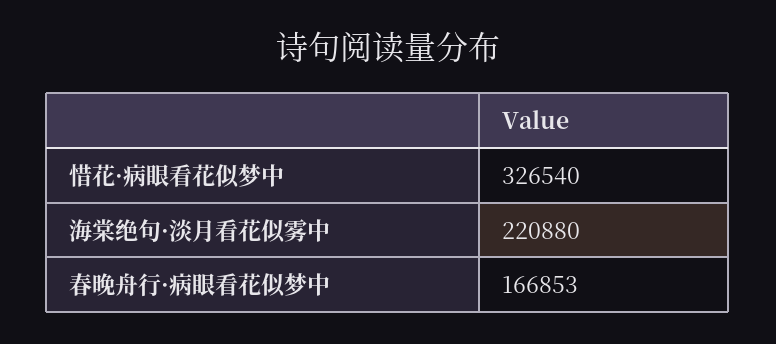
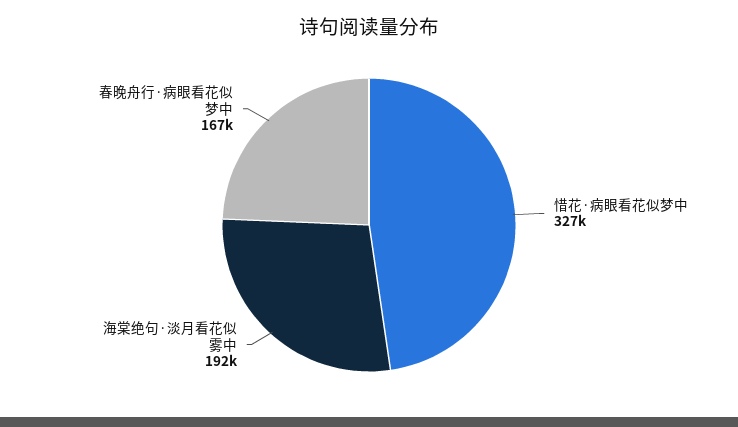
海棠绝句·淡月看花似雾中: 220880 -> 192000

